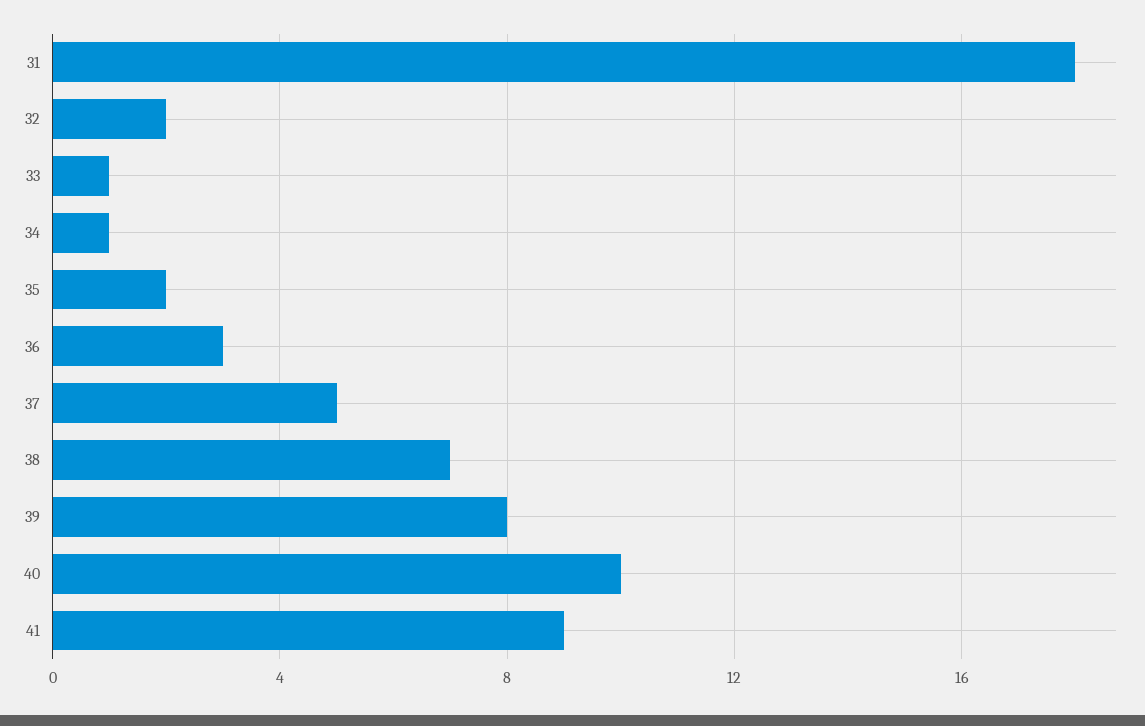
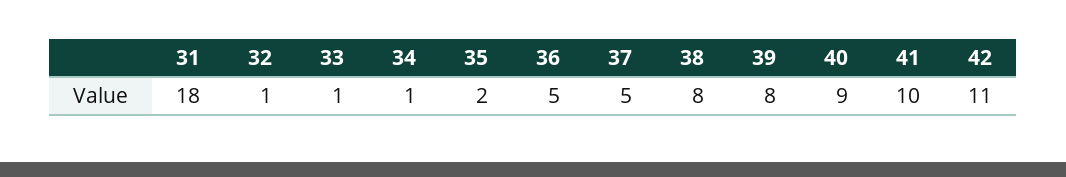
32: 2 -> 1
36: 3 -> 5
38: 7 -> 8
40: 10 -> 9
41: 9 -> 10
42: none -> 11

